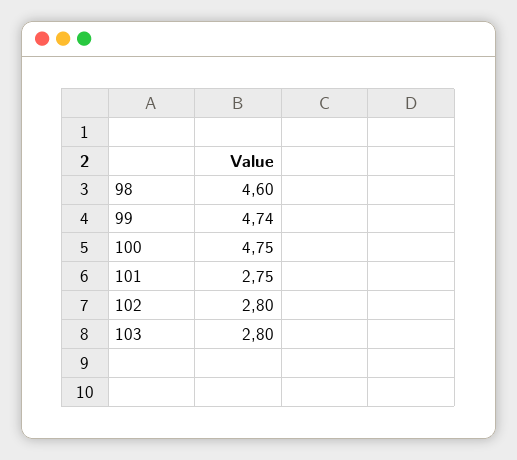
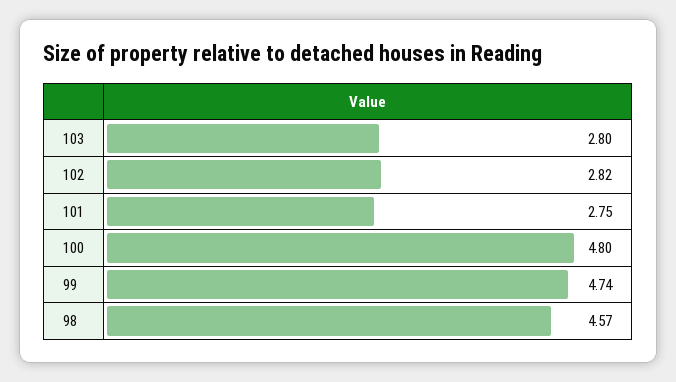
98: 4.6 -> 4.57
100: 4.75 -> 4.8
102: 2.8 -> 2.82

